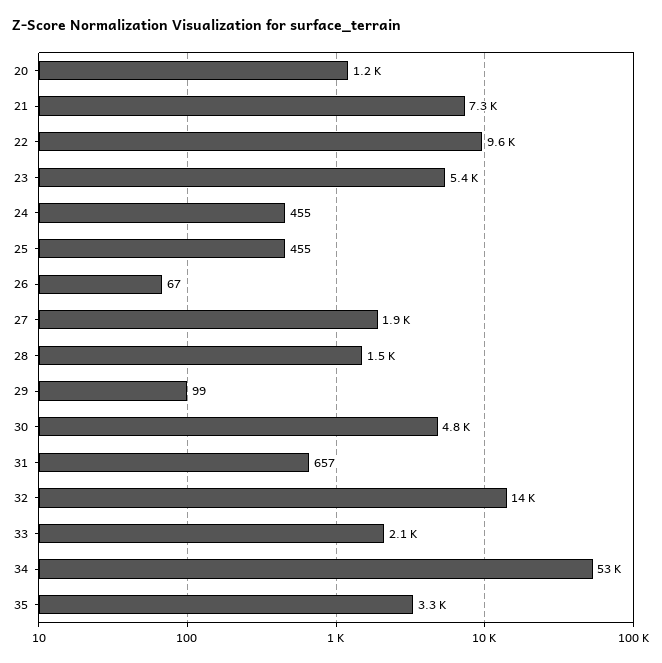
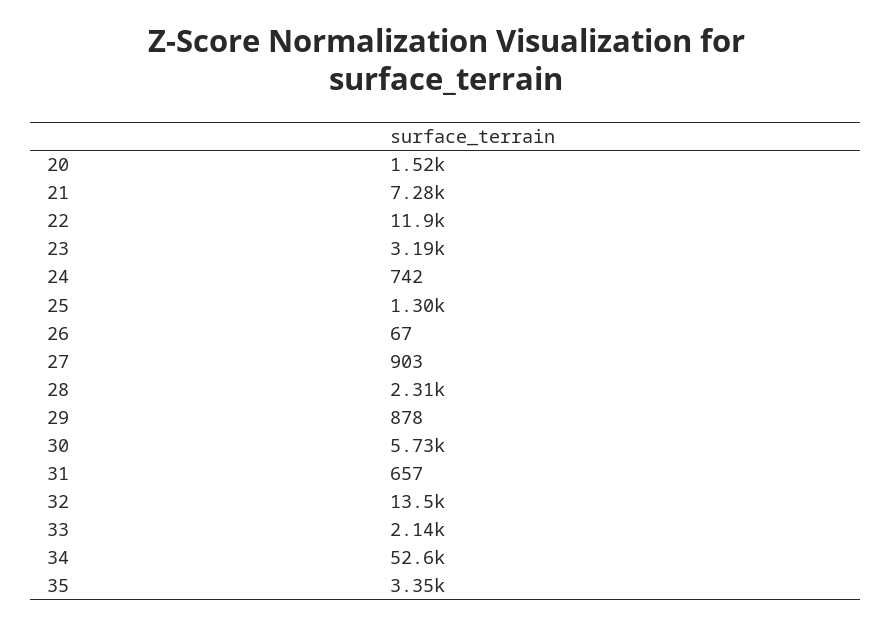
20: 1200 -> 1520
22: 9600 -> 11900
23: 5400 -> 3190
24: 455 -> 742
25: 455 -> 1300
27: 1900 -> 903
28: 1500 -> 2310
29: 99 -> 878
30: 4800 -> 5730

